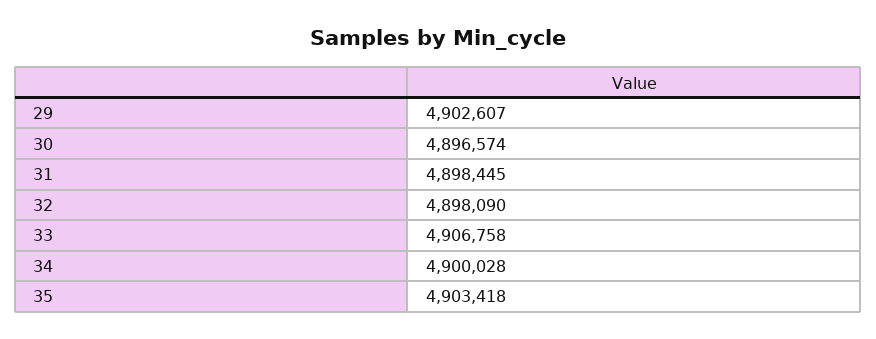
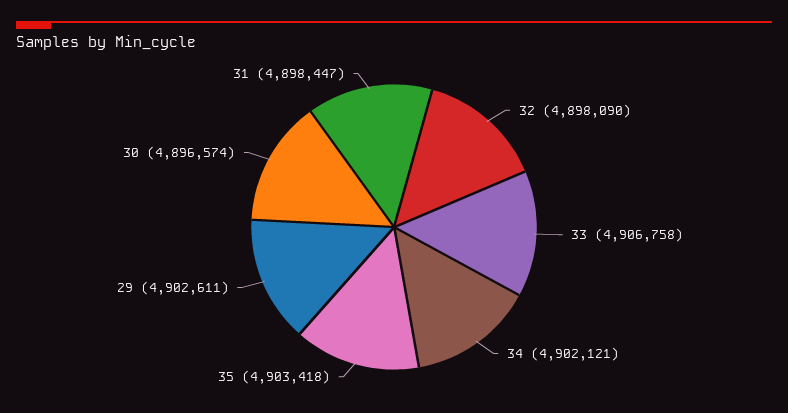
29: 4902607 -> 4902611
31: 4898445 -> 4898447
34: 4900028 -> 4902121

